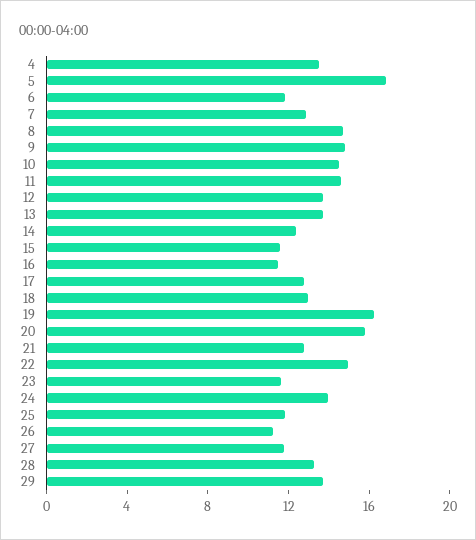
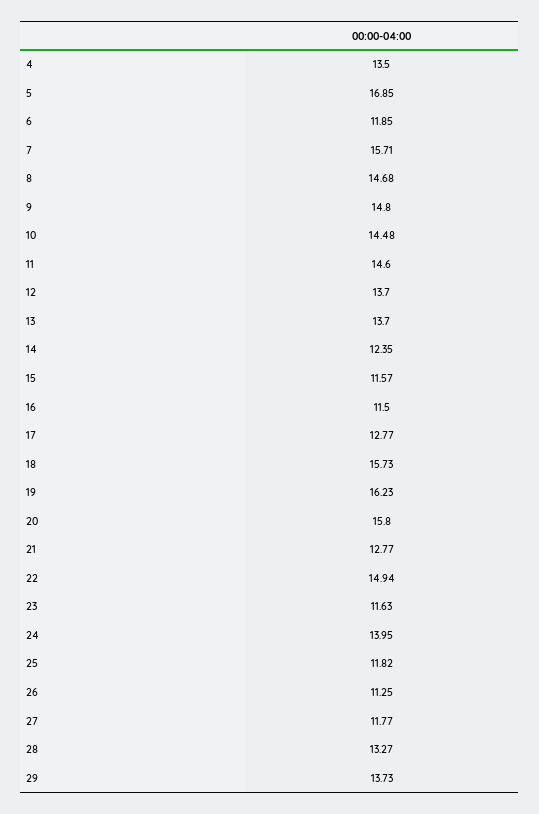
7: 13 -> 15.71
18: 13 -> 15.73

